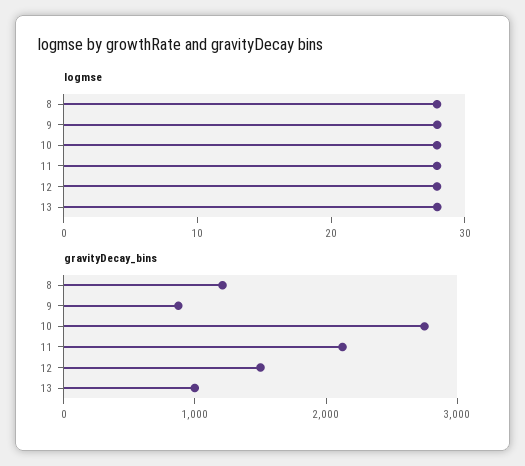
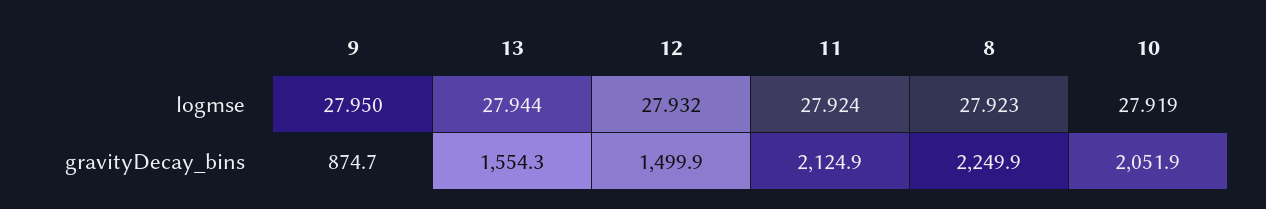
gravityDecay_bins, 8: 1200 -> 2249.9
gravityDecay_bins, 10: 2800 -> 2051.9
gravityDecay_bins, 13: 1000 -> 1554.3

